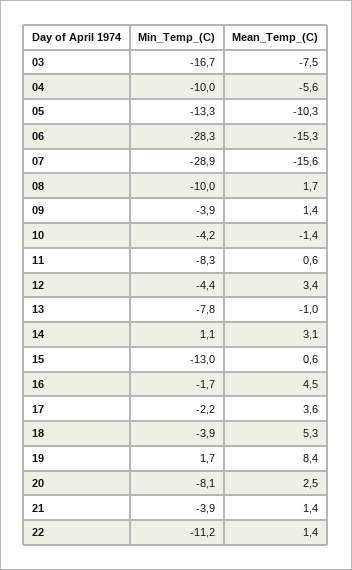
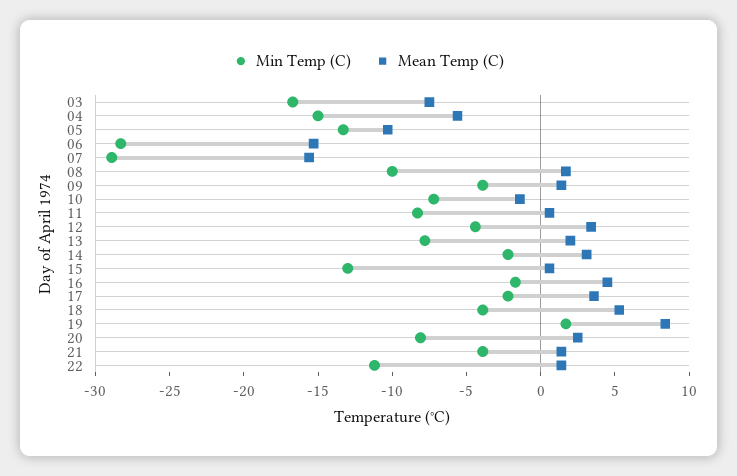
Min_Temp_(C), 04: -10 -> -15
Min_Temp_(C), 10: -4.2 -> -7
Mean_Temp_(C), 13: -1 -> 2
Min_Temp_(C), 14: 1.1 -> -2

